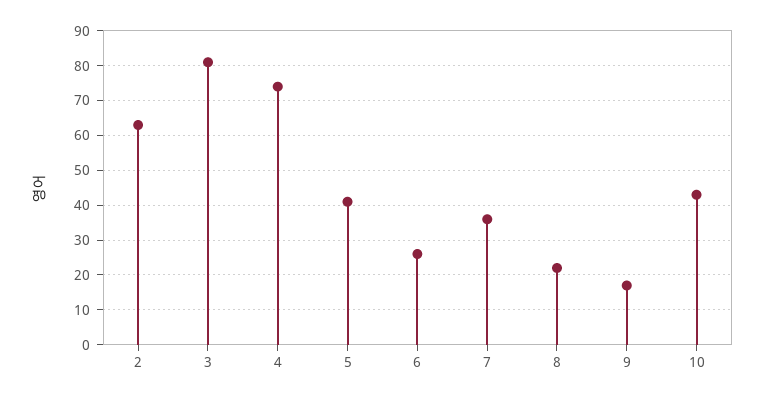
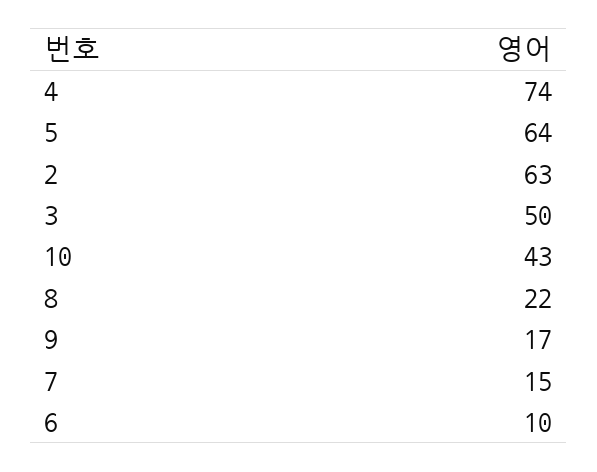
3: 80 -> 50
5: 40 -> 64
6: 25 -> 10
7: 35 -> 15

